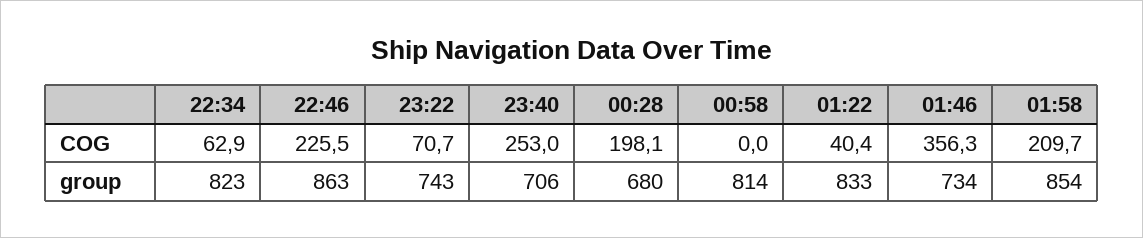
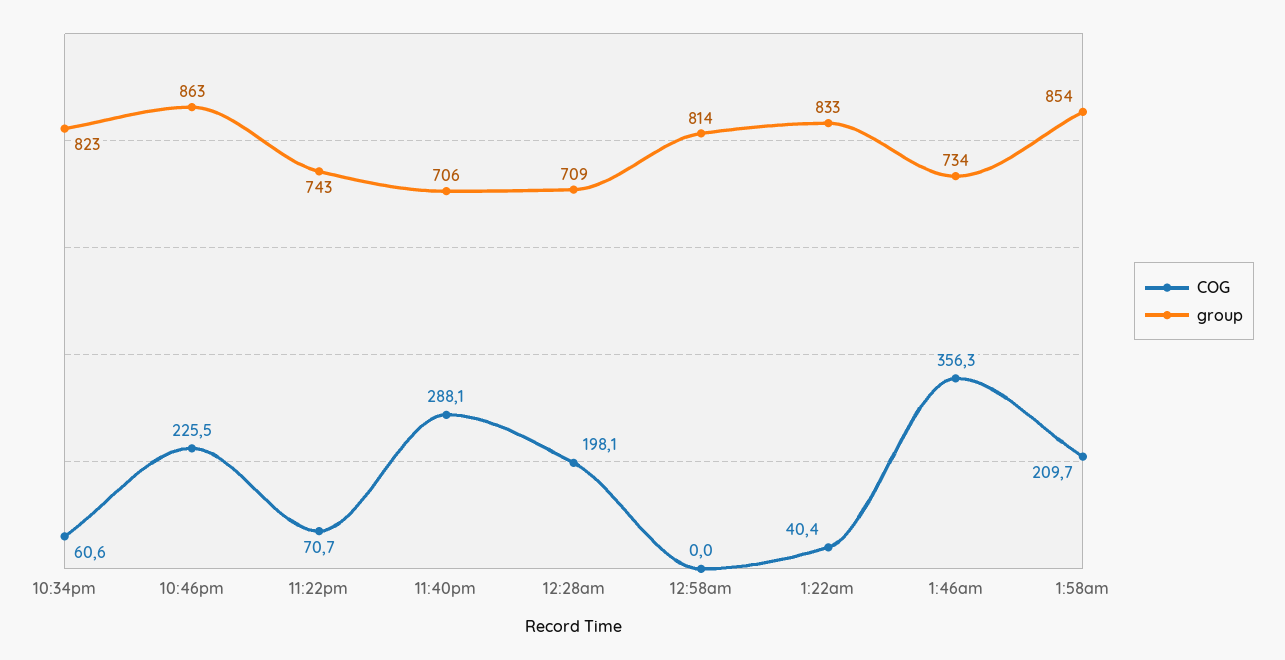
COG, 22:34: 62.9 -> 60.6
COG, 23:40: 253 -> 288.1
group, 00:28: 680 -> 709

